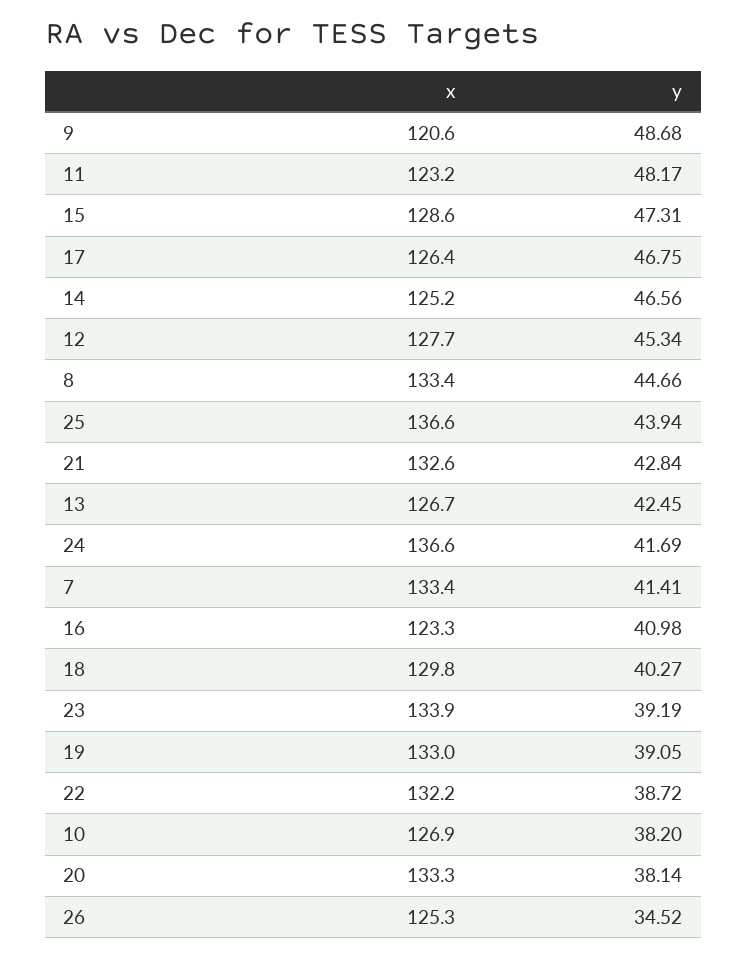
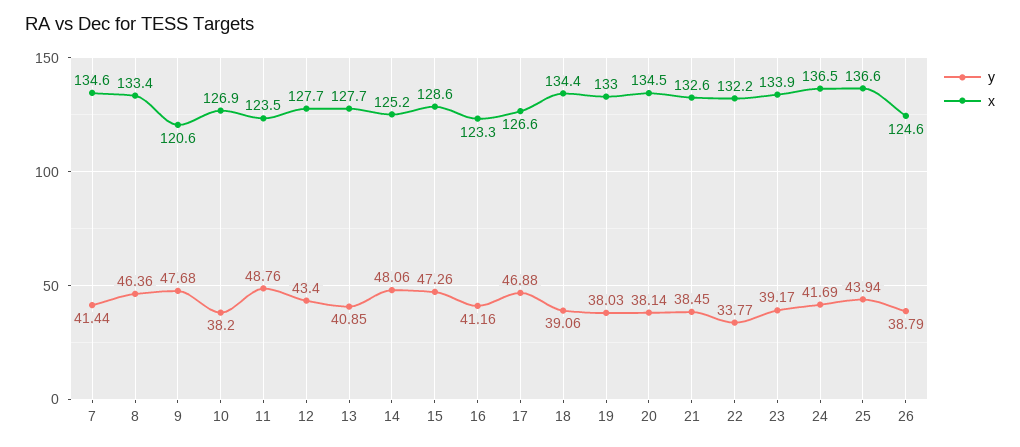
y, 9: 48.68 -> 47.68
x, 11: 123.2 -> 123.5
y, 11: 48.17 -> 48.76
y, 15: 47.31 -> 47.26
x, 17: 126.4 -> 126.6
y, 17: 46.75 -> 46.88
y, 14: 46.56 -> 48.06
y, 12: 45.34 -> 43.4
y, 8: 44.66 -> 46.36
y, 21: 42.84 -> 38.45
x, 13: 126.7 -> 127.7
y, 13: 42.45 -> 40.85
x, 24: 136.6 -> 136.5
x, 7: 133.4 -> 134.6
y, 7: 41.41 -> 41.44
y, 16: 40.98 -> 41.16
x, 18: 129.8 -> 134.4
y, 18: 40.27 -> 39.06
y, 23: 39.19 -> 39.17
y, 19: 39.05 -> 38.03
y, 22: 38.72 -> 33.77
x, 20: 133.3 -> 134.5
x, 26: 125.3 -> 124.6
y, 26: 34.52 -> 38.79

